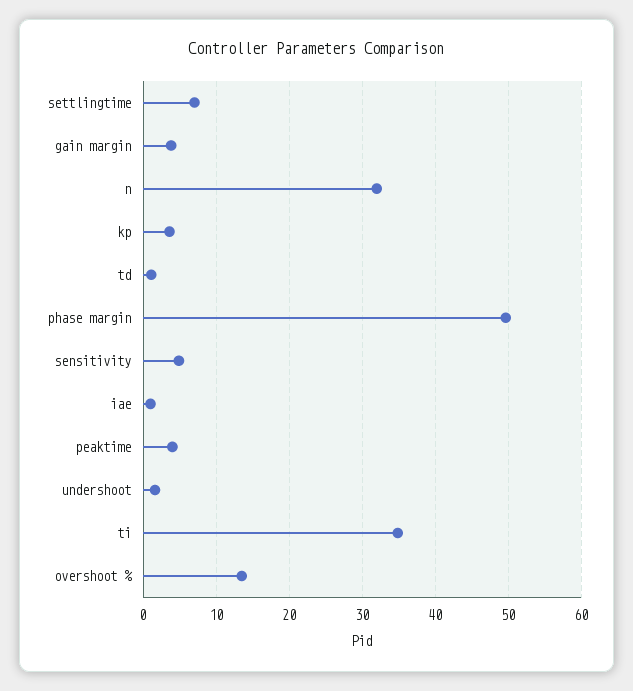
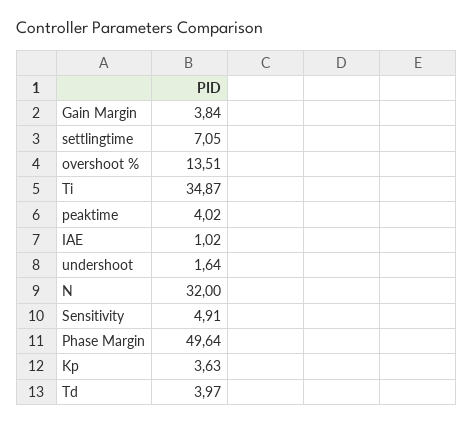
td: 1 -> 3.97

